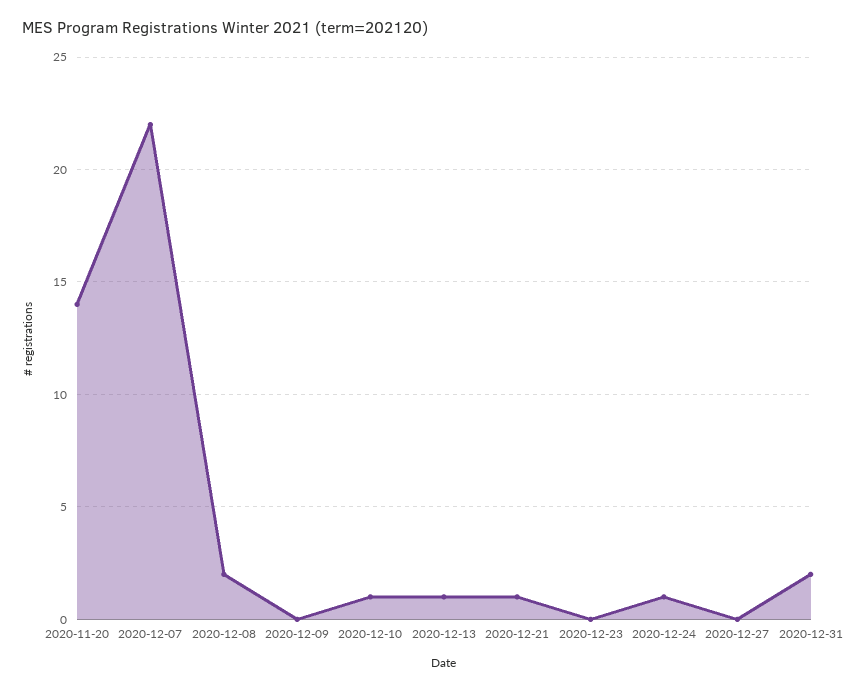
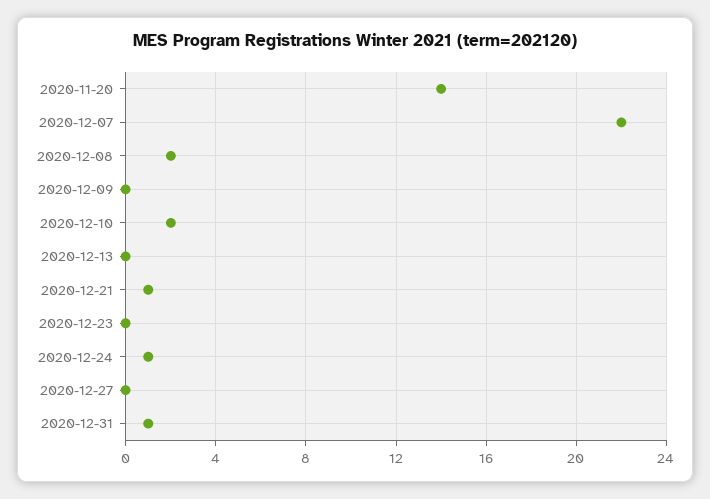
2020-12-10: 1 -> 2
2020-12-13: 1 -> 0
2020-12-31: 2 -> 1

